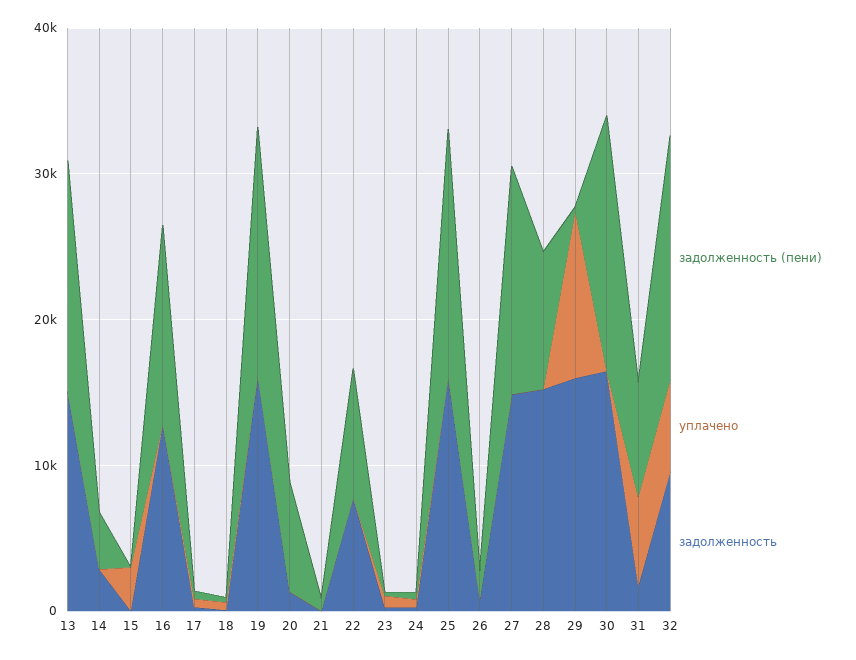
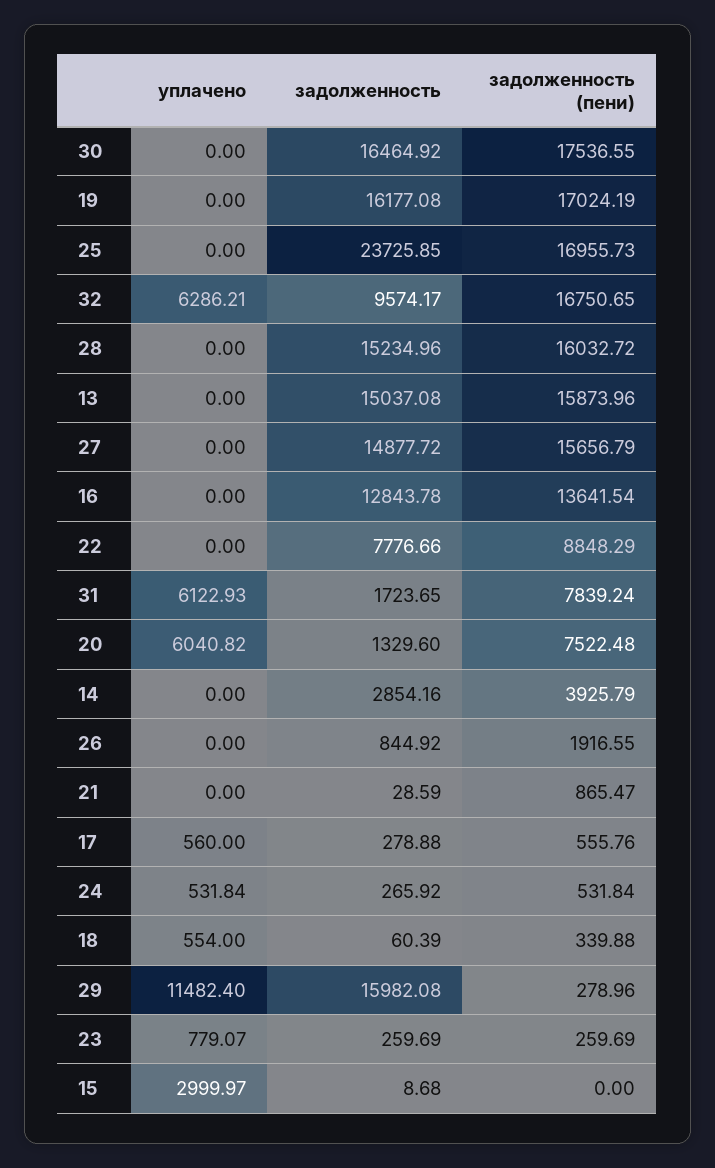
уплачено, 20: 0 -> 6040.82
задолженность, 25: 16000 -> 23725.85
задолженность (пени), 28: 10000 -> 16032.72

